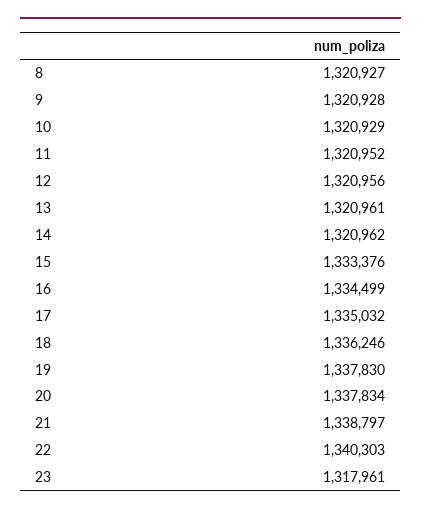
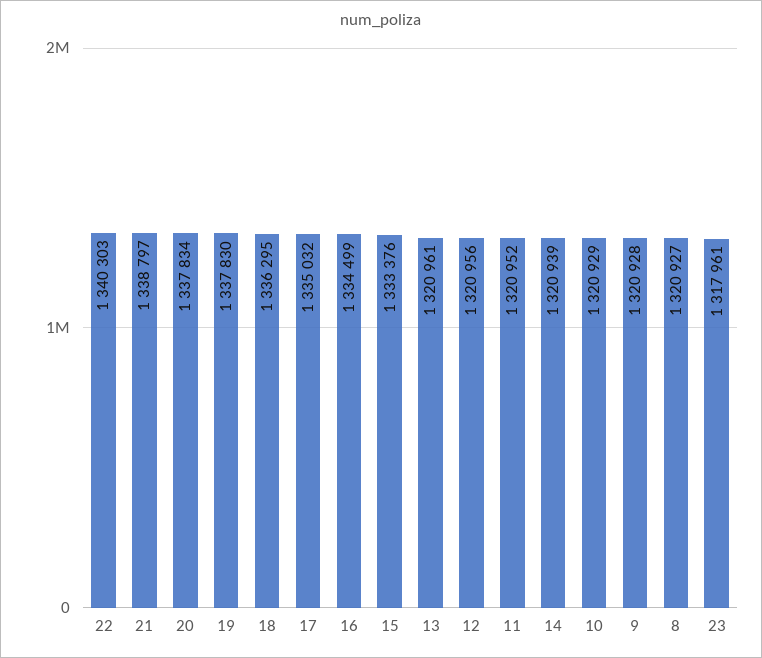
14: 1320962 -> 1320939
18: 1336246 -> 1336295

